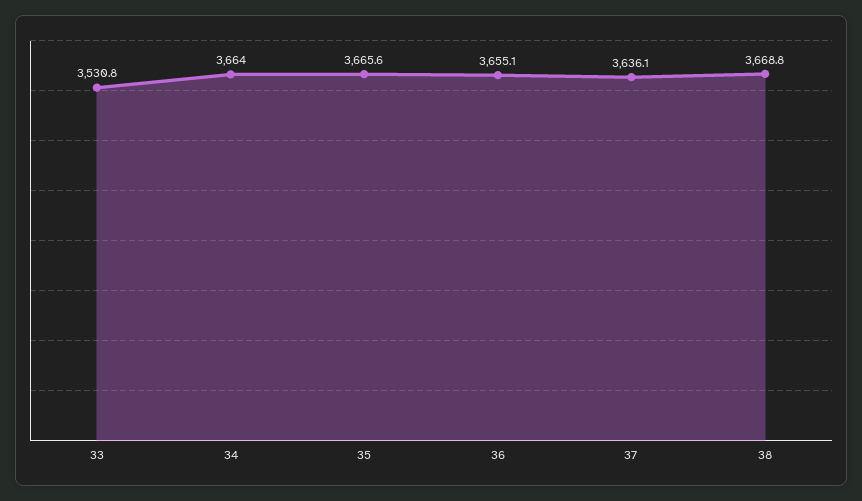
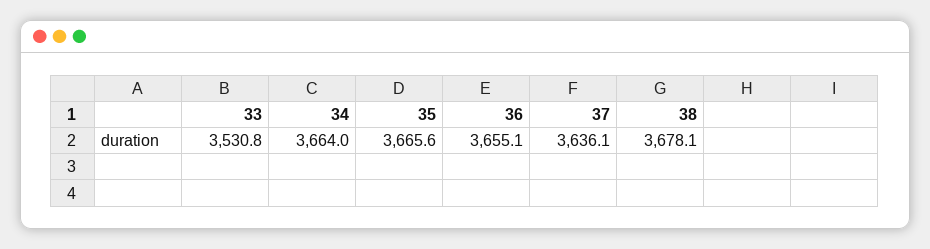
38: 3668.8 -> 3678.1

